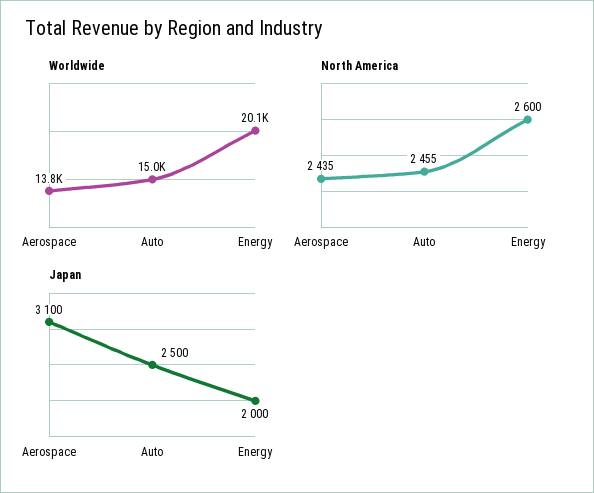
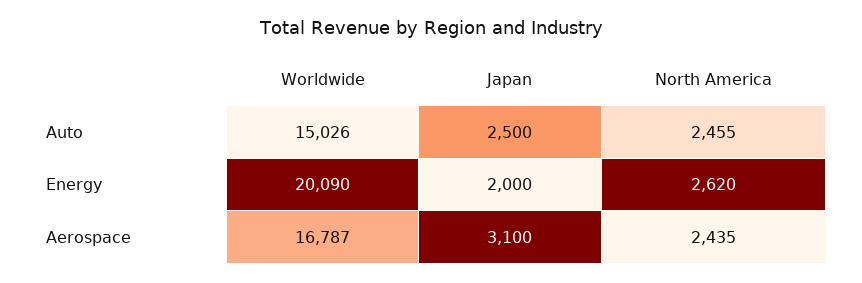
Worldwide, Aerospace: 13800 -> 16787
North America, Energy: 2600 -> 2620

